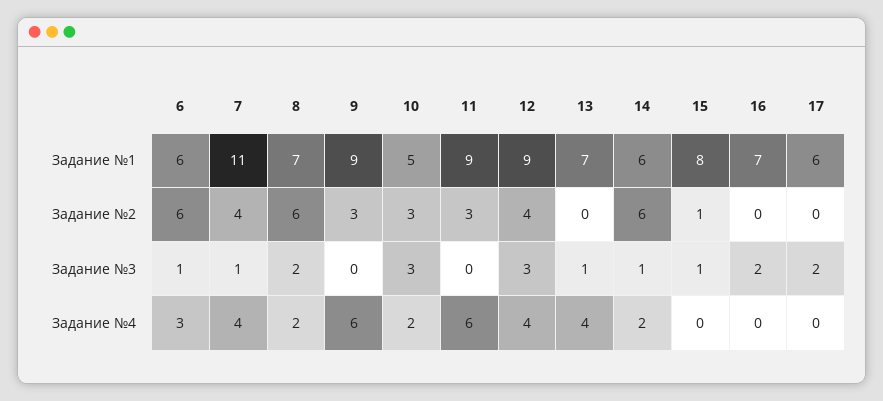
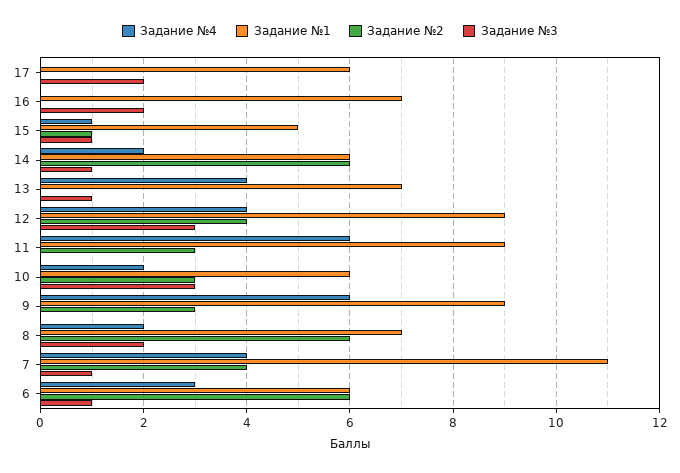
Задание №1, 10: 5 -> 6
Задание №1, 15: 8 -> 5
Задание №4, 15: 0 -> 1

